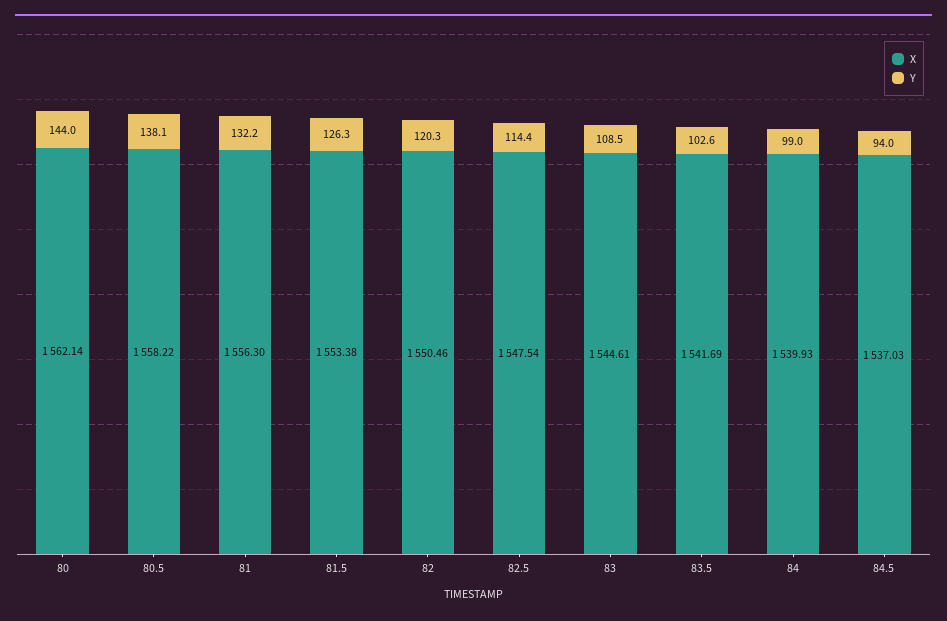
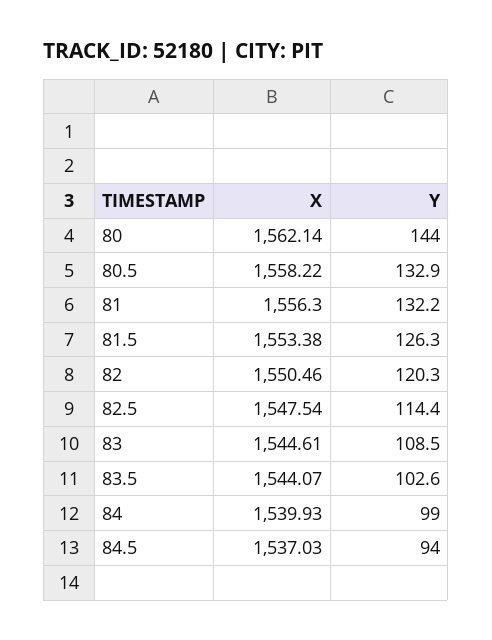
Y, 80.5: 138.1 -> 132.9
X, 83.5: 1541.69 -> 1544.07

